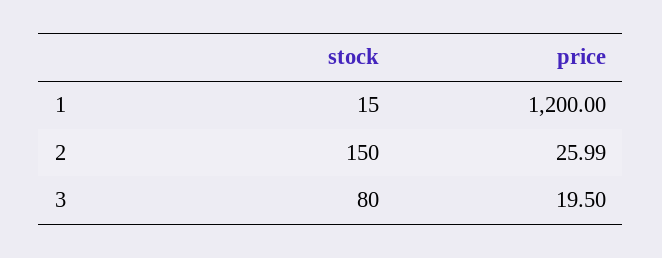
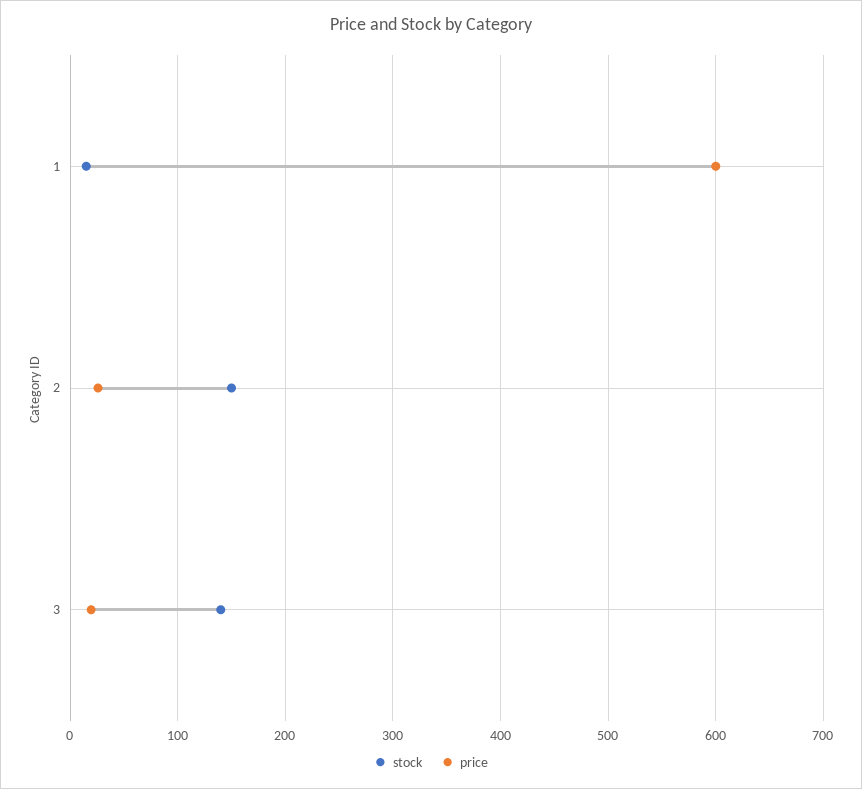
price, 1: 1200 -> 600
stock, 3: 80 -> 140

